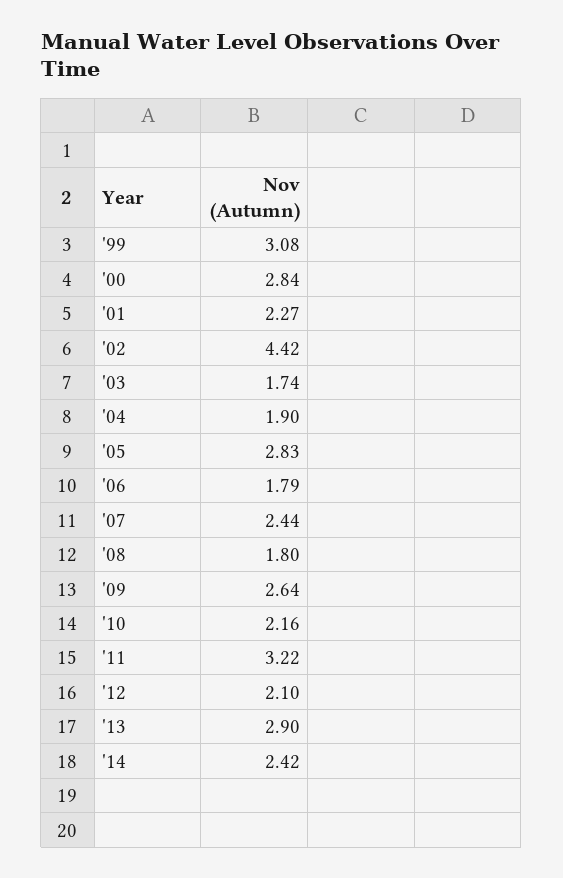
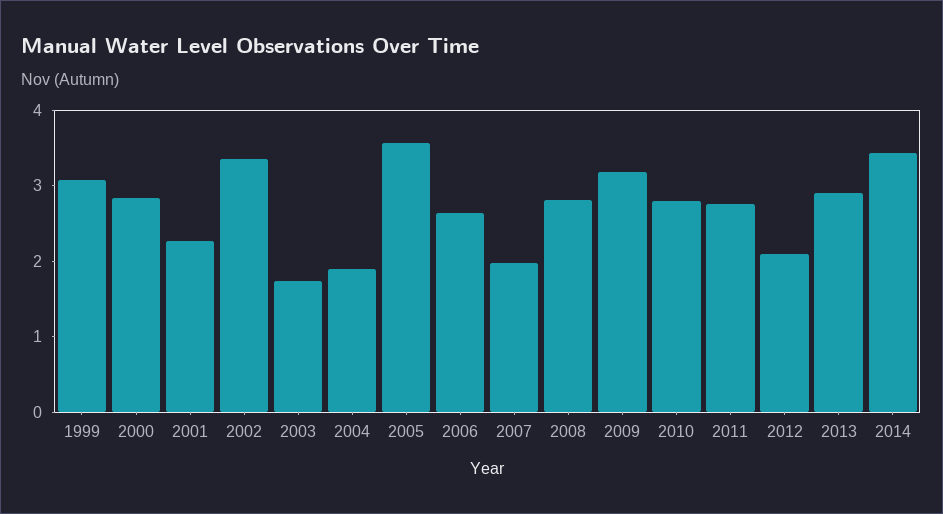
'02: 4.42 -> 3.4
'05: 2.83 -> 3.6
'06: 1.79 -> 2.6
'07: 2.44 -> 2
'08: 1.8 -> 2.8
'09: 2.64 -> 3.2
'10: 2.16 -> 2.8
'11: 3.22 -> 2.8
'14: 2.42 -> 3.4

